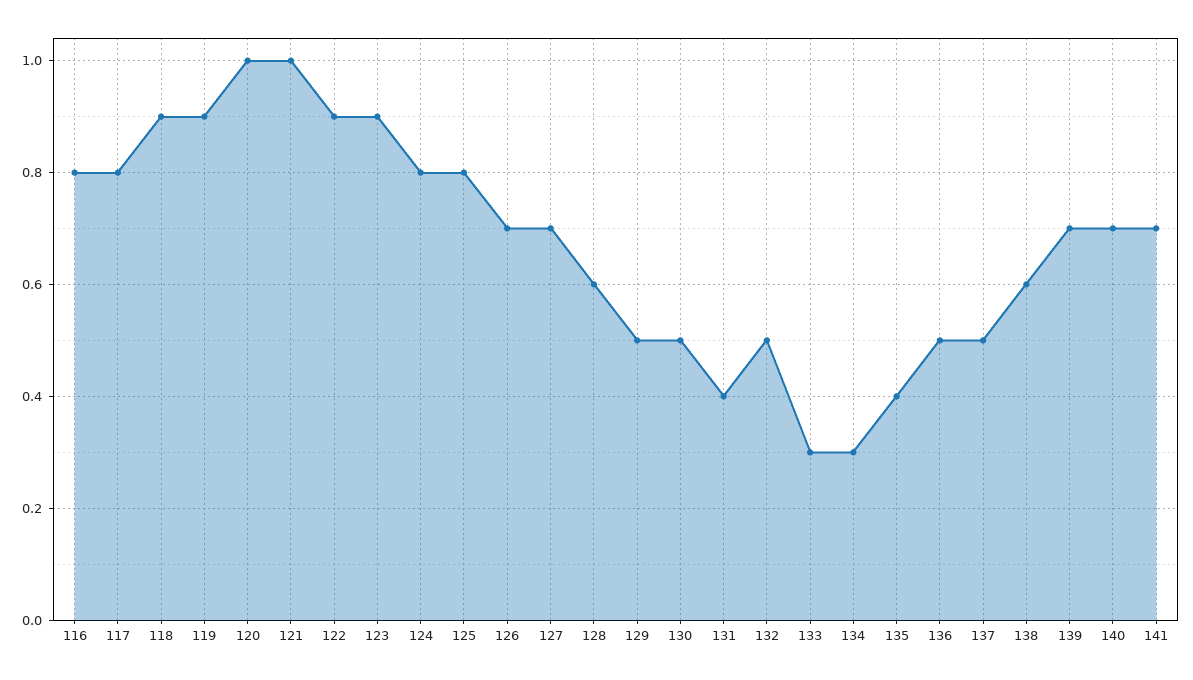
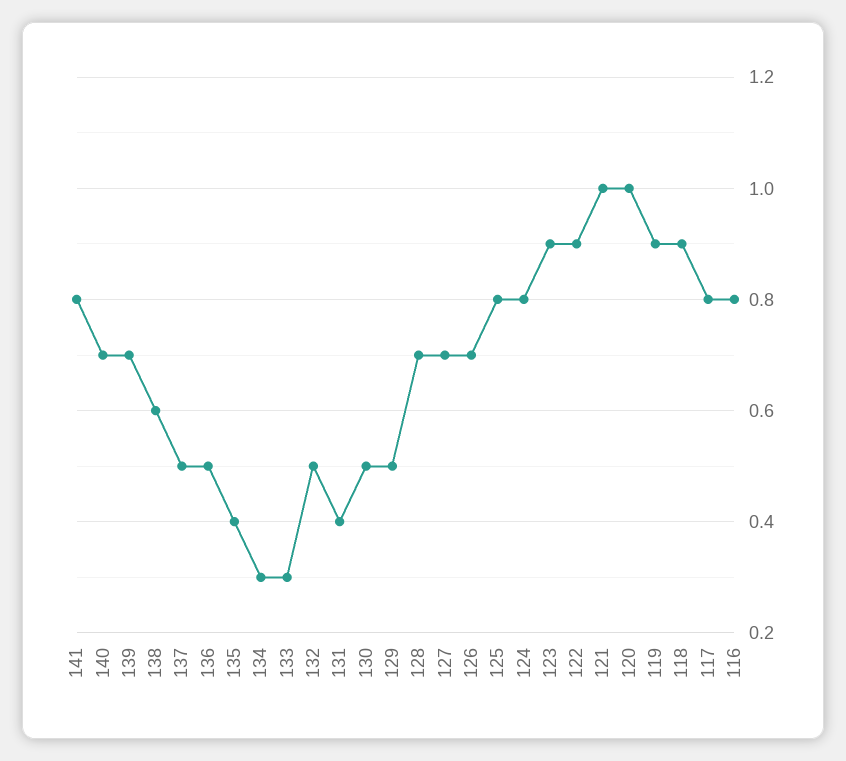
128: 0.6 -> 0.7
141: 0.7 -> 0.8

